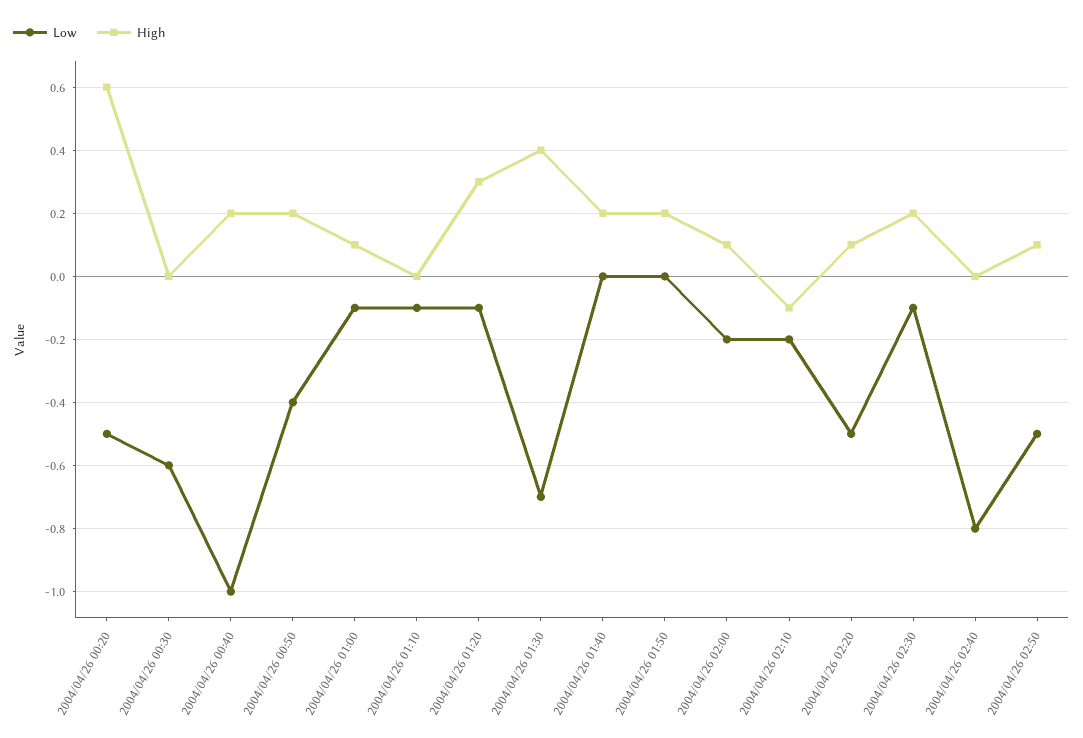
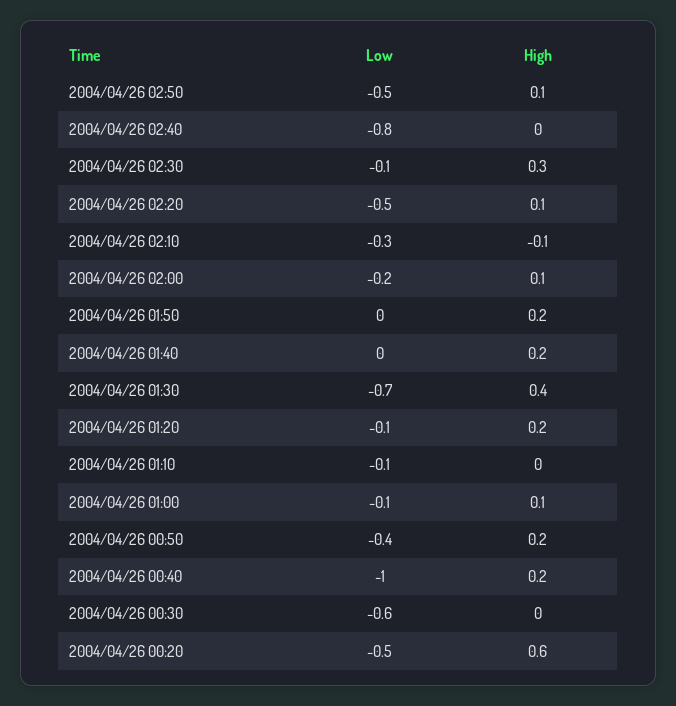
High, 2004/04/26 01:20: 0.3 -> 0.2
Low, 2004/04/26 02:10: -0.2 -> -0.3
High, 2004/04/26 02:30: 0.2 -> 0.3

